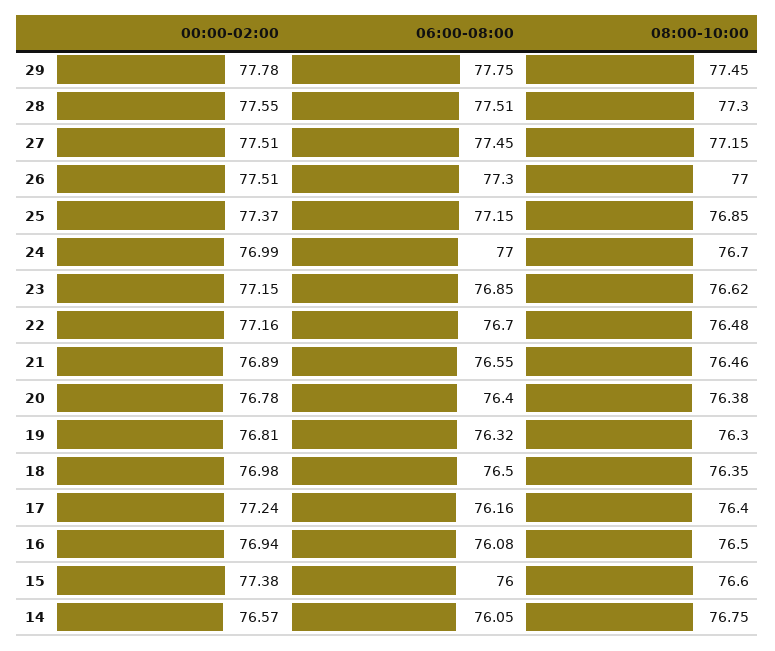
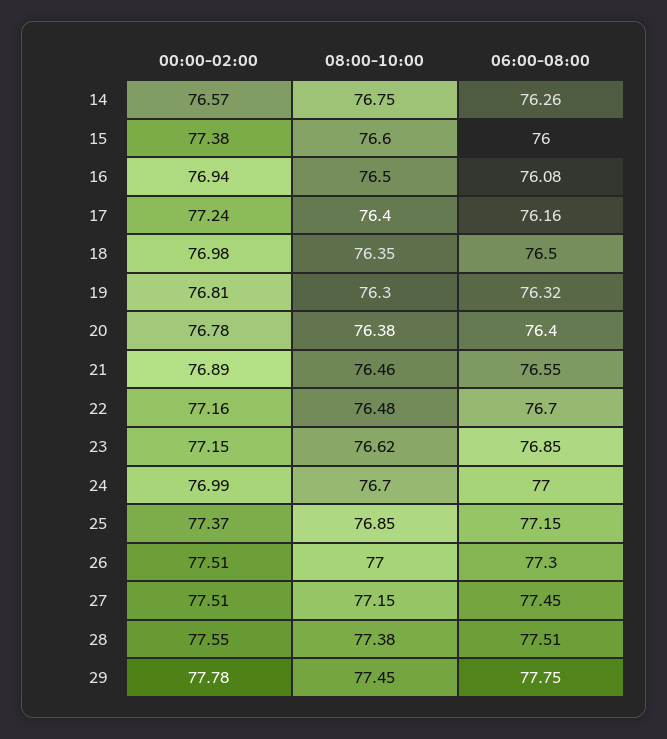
08:00-10:00, 28: 77.3 -> 77.38
06:00-08:00, 14: 76.05 -> 76.26

